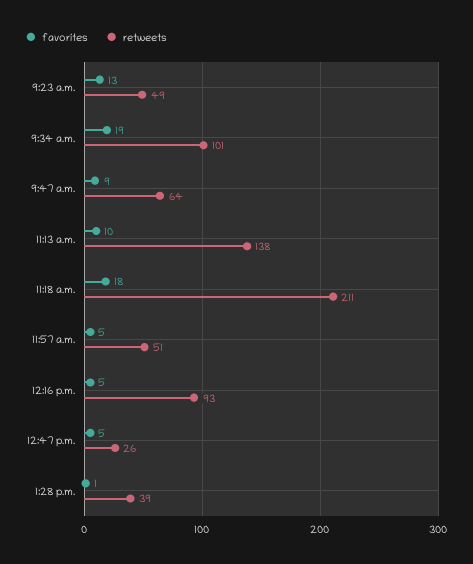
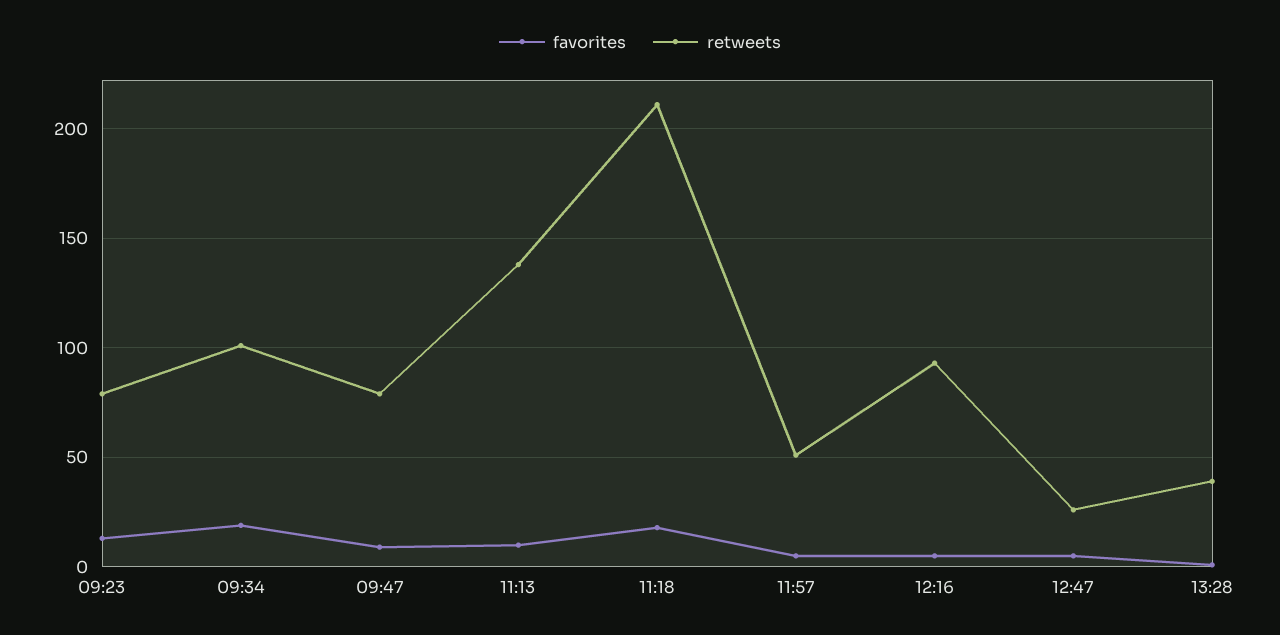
retweets, 9:23 a.m.: 49 -> 80
retweets, 9:47 a.m.: 64 -> 80

